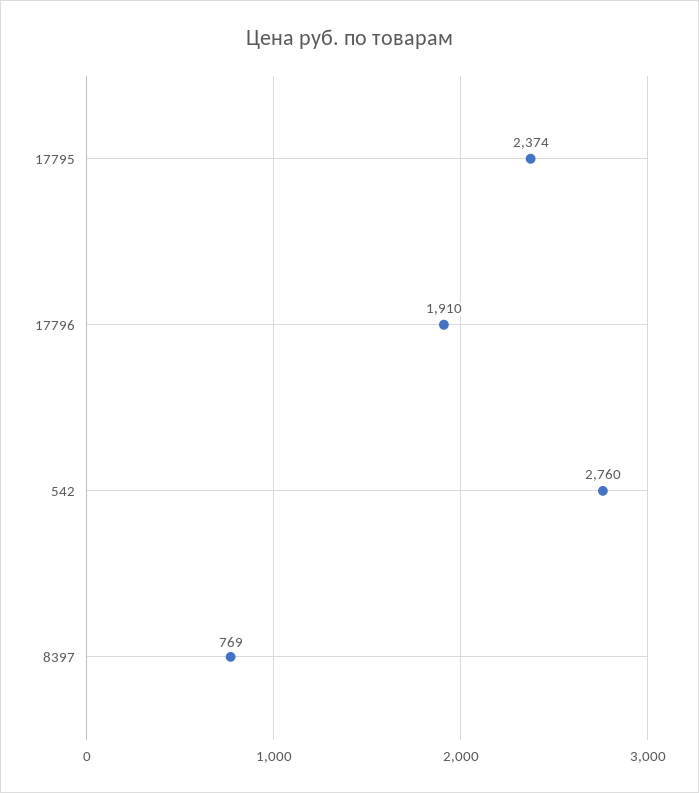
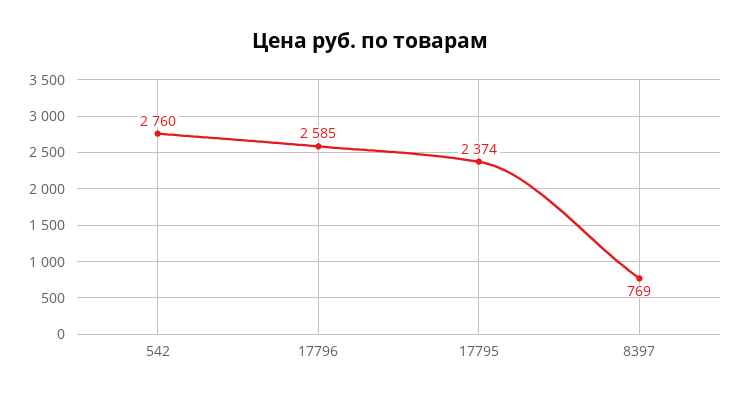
17796: 1910 -> 2585

